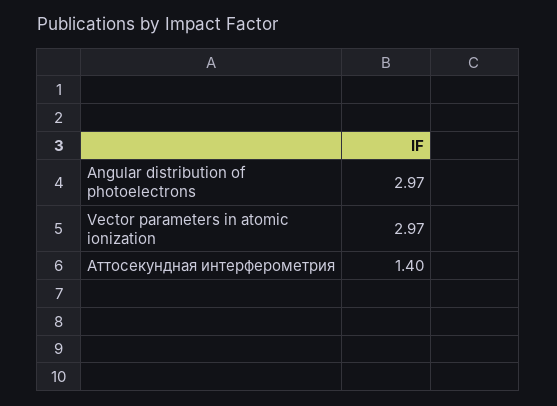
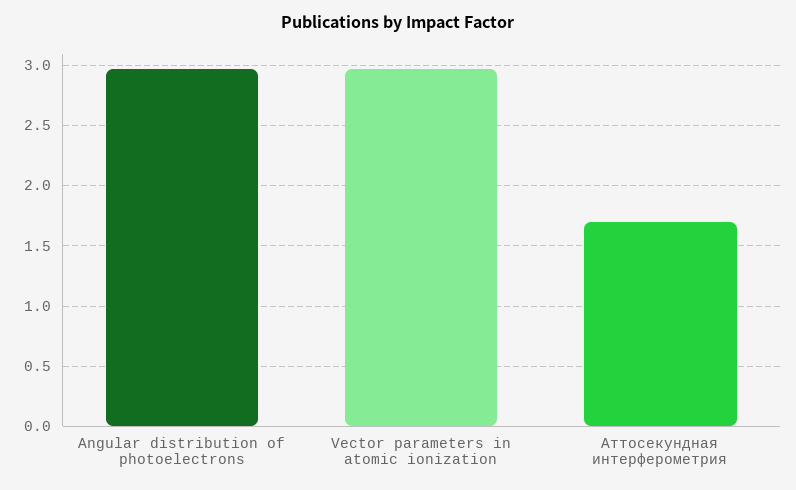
Аттосекундная интерферометрия: 1.4 -> 1.7

